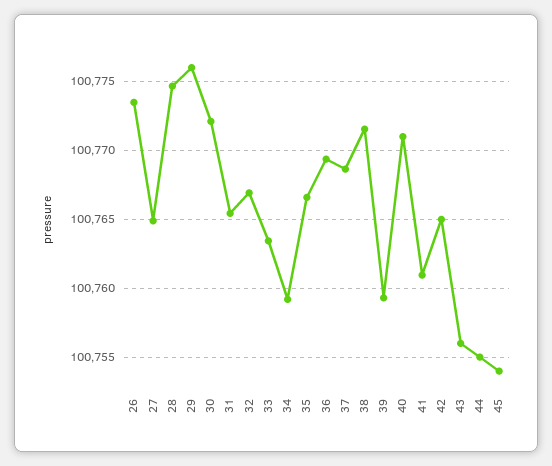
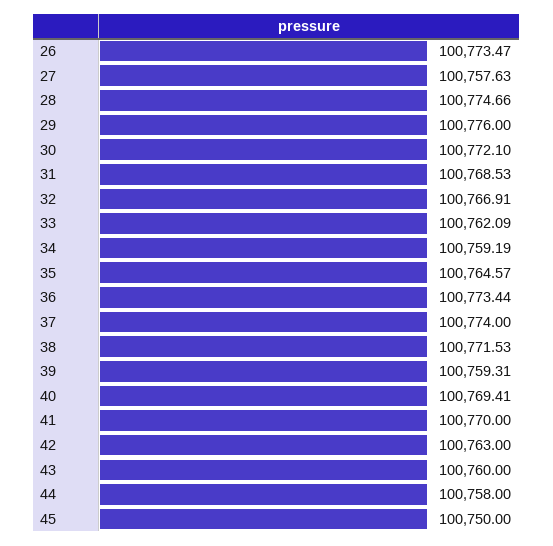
27: 100765 -> 100757.63
31: 100765.5 -> 100768.53
33: 100763.5 -> 100762.09
35: 100766.5 -> 100764.57
36: 100769.5 -> 100773.44
37: 100768.5 -> 100774
40: 100771 -> 100769.41
41: 100761 -> 100770
42: 100765 -> 100763
43: 100756 -> 100760
44: 100755 -> 100758
45: 100754 -> 100750

